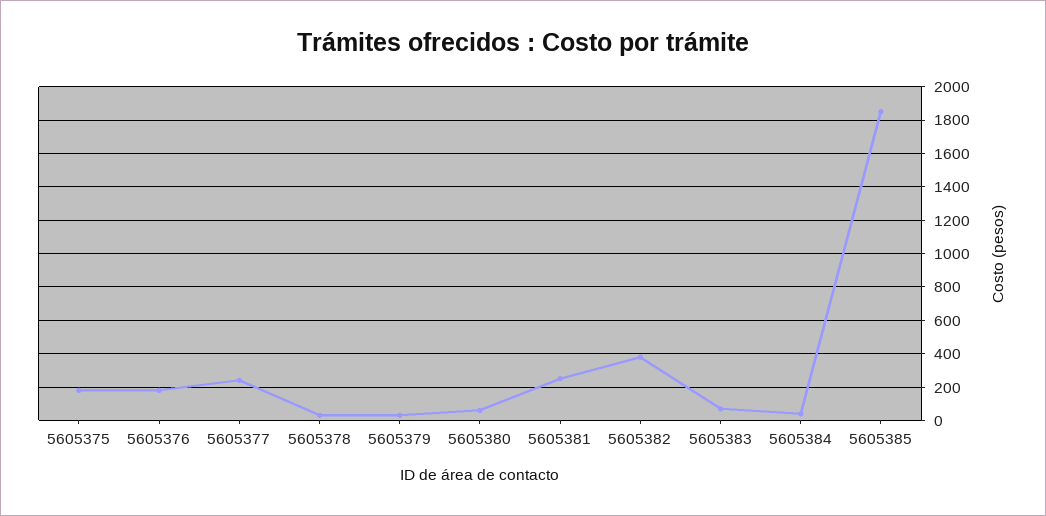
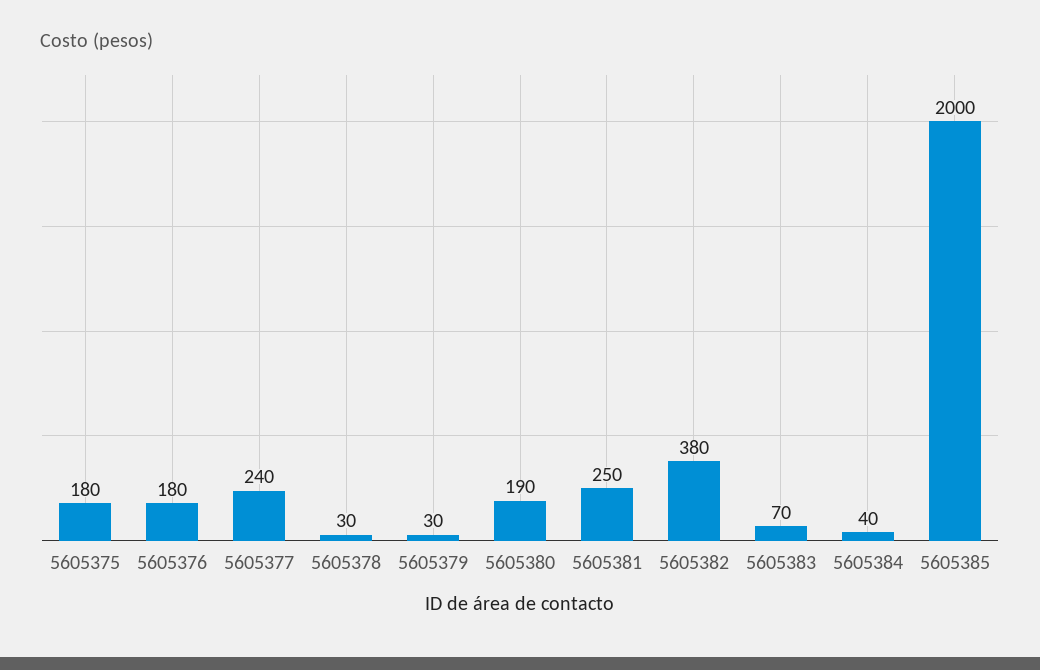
5605380: 50 -> 190
5605385: 1850 -> 2000

